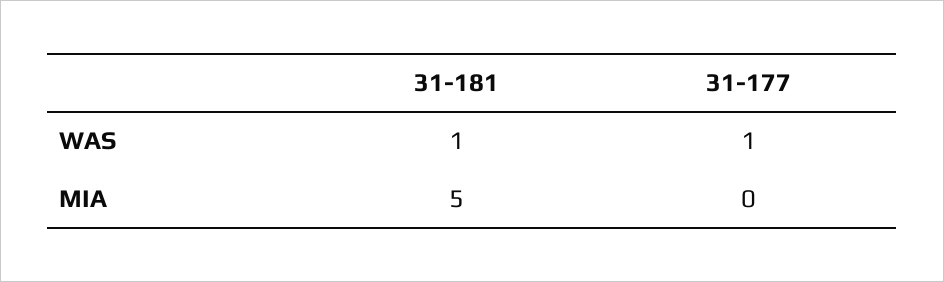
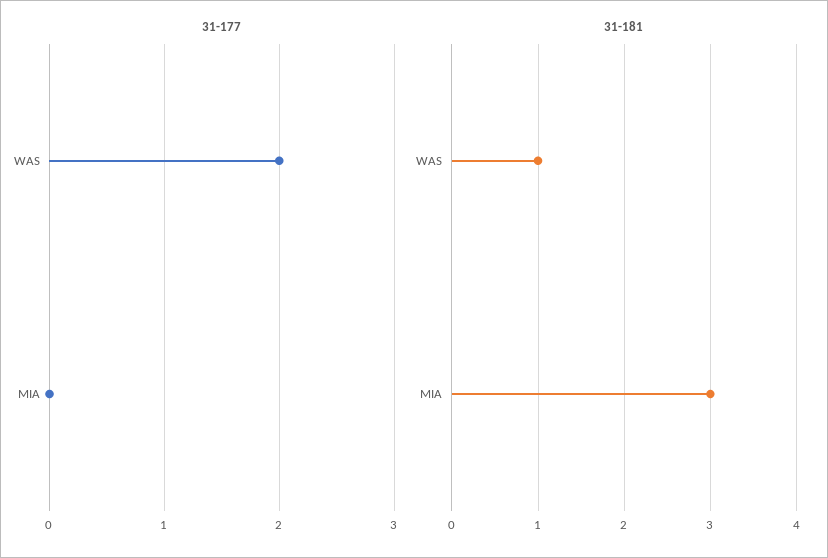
31-177, WAS: 1 -> 2
31-181, MIA: 5 -> 3

